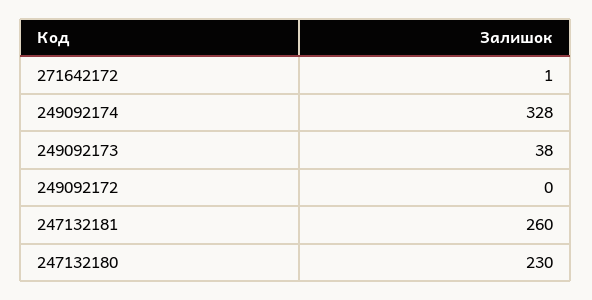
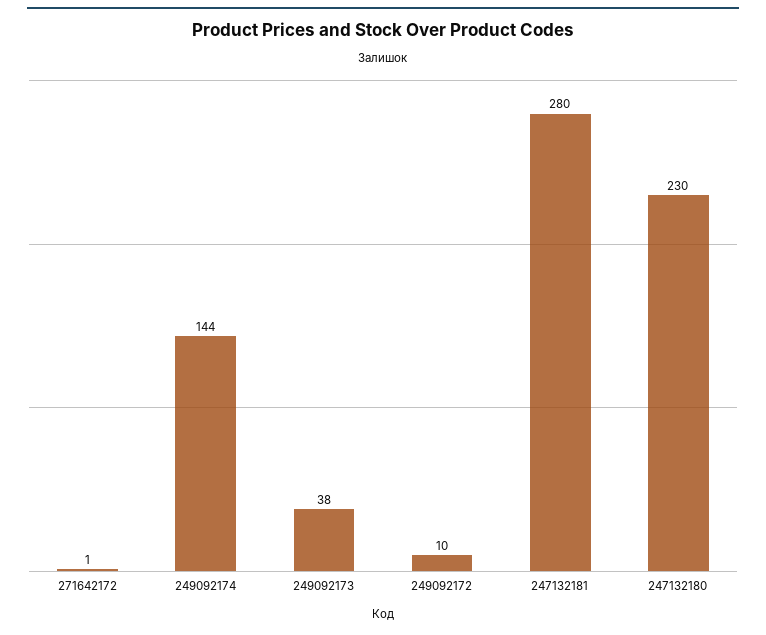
249092174: 328 -> 144
249092172: 0 -> 10
247132181: 260 -> 280

